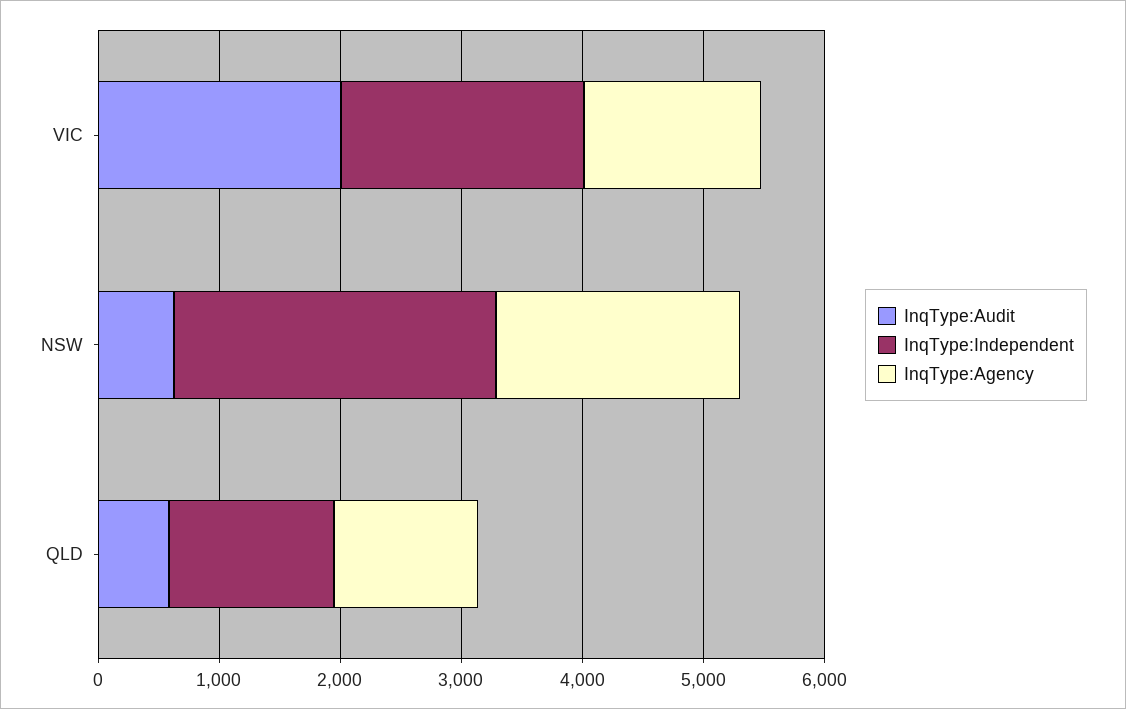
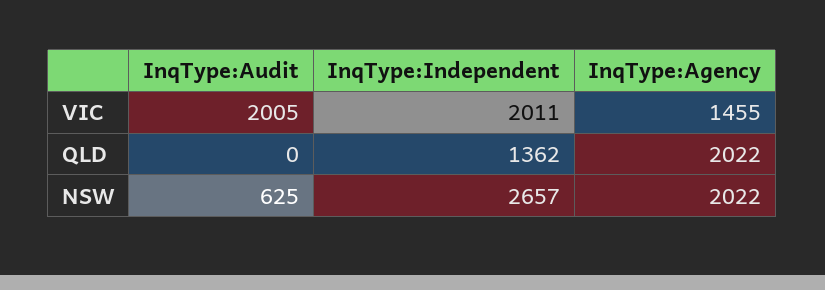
InqType:Audit, QLD: 600 -> 0
InqType:Agency, QLD: 1200 -> 2022

